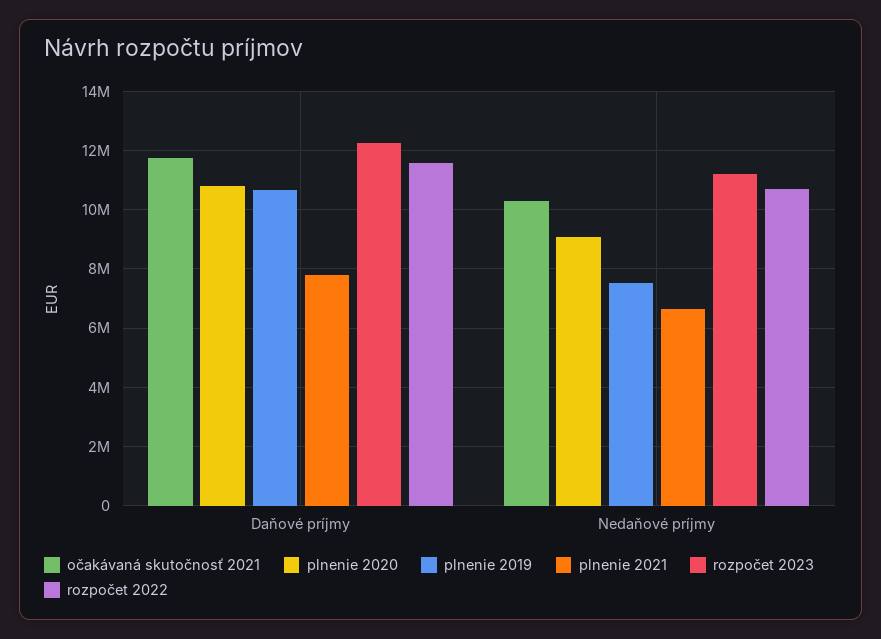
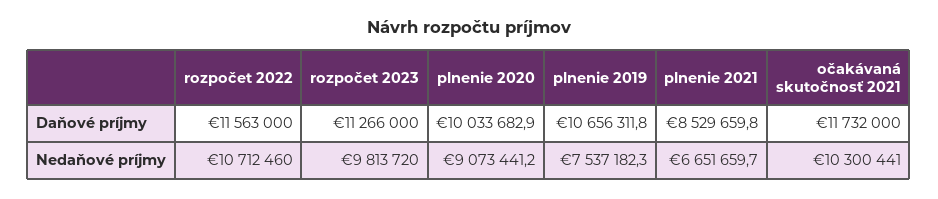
plnenie 2020, Daňové príjmy: 10750000 -> 10033682.9
plnenie 2021, Daňové príjmy: 7750000 -> 8529659.8
rozpočet 2023, Daňové príjmy: 12250000 -> 11266000
rozpočet 2023, Nedaňové príjmy: 11250000 -> 9813720

